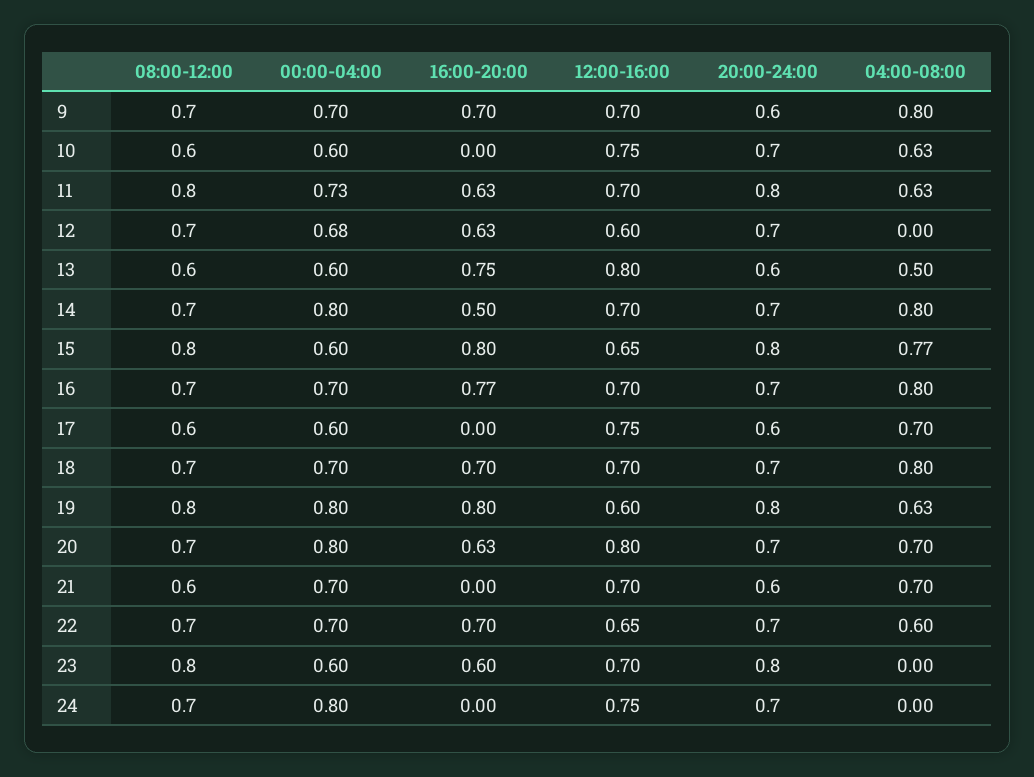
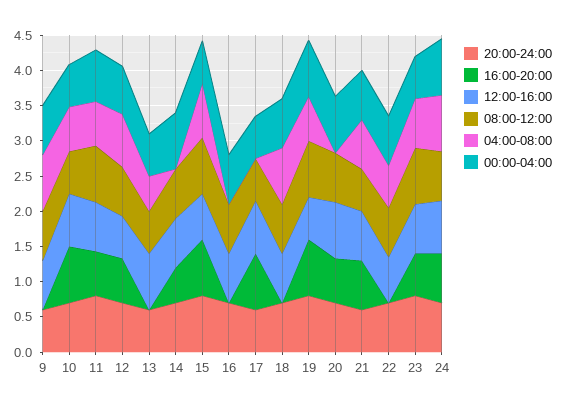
16:00-20:00, 9: 0.7 -> 0
16:00-20:00, 10: 0 -> 0.75
04:00-08:00, 12: 0 -> 0.75
16:00-20:00, 13: 0.75 -> 0
04:00-08:00, 14: 0.8 -> 0
16:00-20:00, 16: 0.77 -> 0
04:00-08:00, 16: 0.8 -> 0
16:00-20:00, 17: 0 -> 0.75
04:00-08:00, 17: 0.7 -> 0
16:00-20:00, 18: 0.7 -> 0
04:00-08:00, 20: 0.7 -> 0
16:00-20:00, 21: 0 -> 0.75
16:00-20:00, 22: 0.7 -> 0
04:00-08:00, 23: 0 -> 0.75
16:00-20:00, 24: 0 -> 0.75
04:00-08:00, 24: 0 -> 0.75

